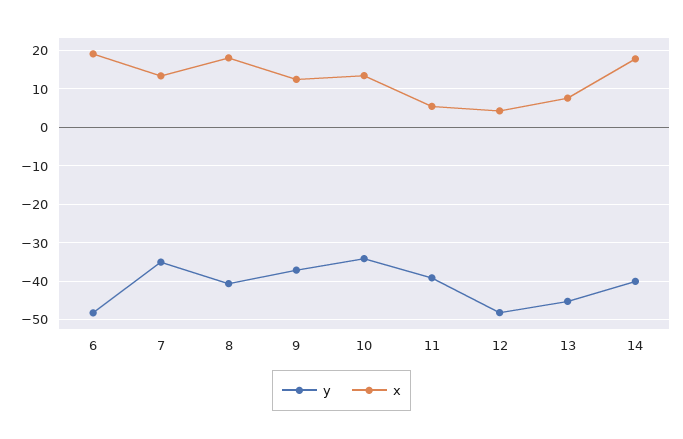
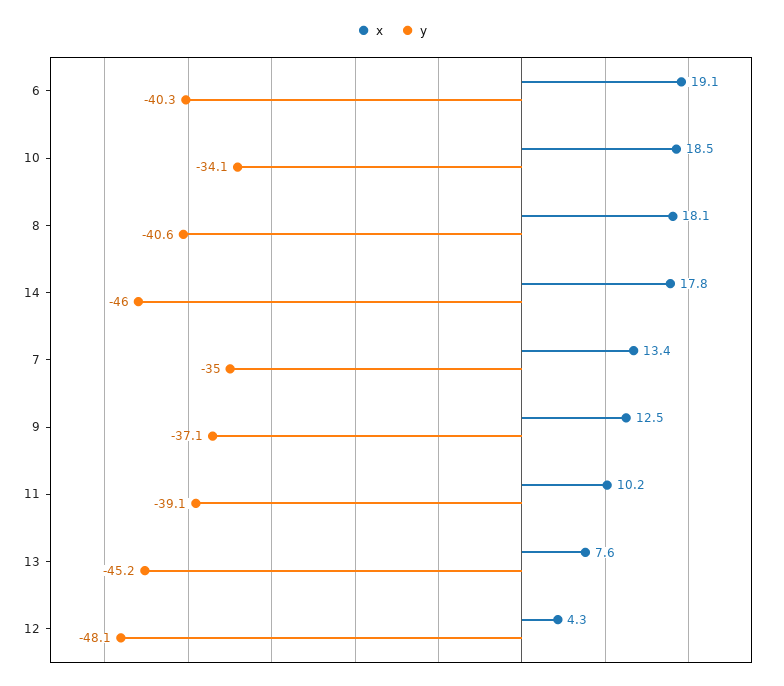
y, 6: -48 -> -40.3
x, 10: 14 -> 18.5
x, 11: 6 -> 10.2
y, 14: -40 -> -46

